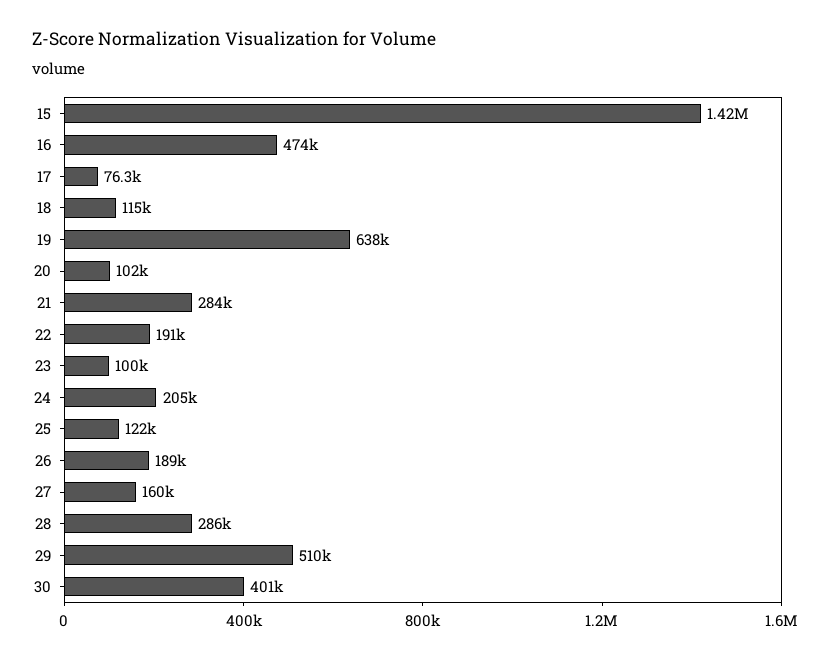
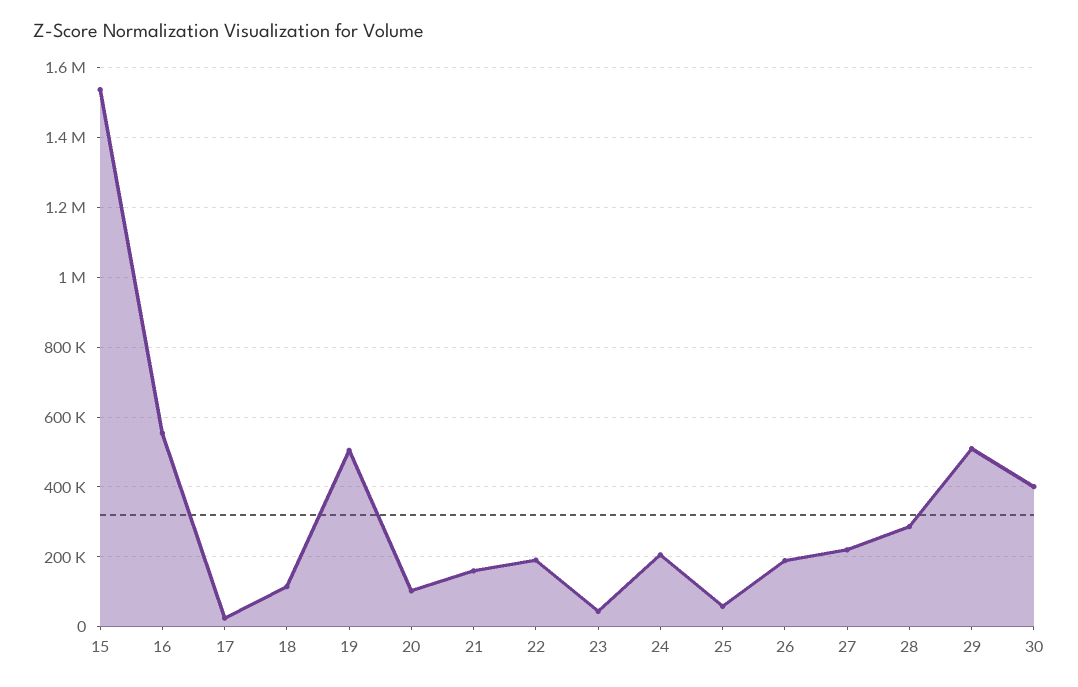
15: 1420000 -> 1540000
16: 474000 -> 560000
17: 76300 -> 20000
19: 638000 -> 500000
21: 284000 -> 160000
23: 100000 -> 40000
25: 122000 -> 60000
27: 160000 -> 220000

